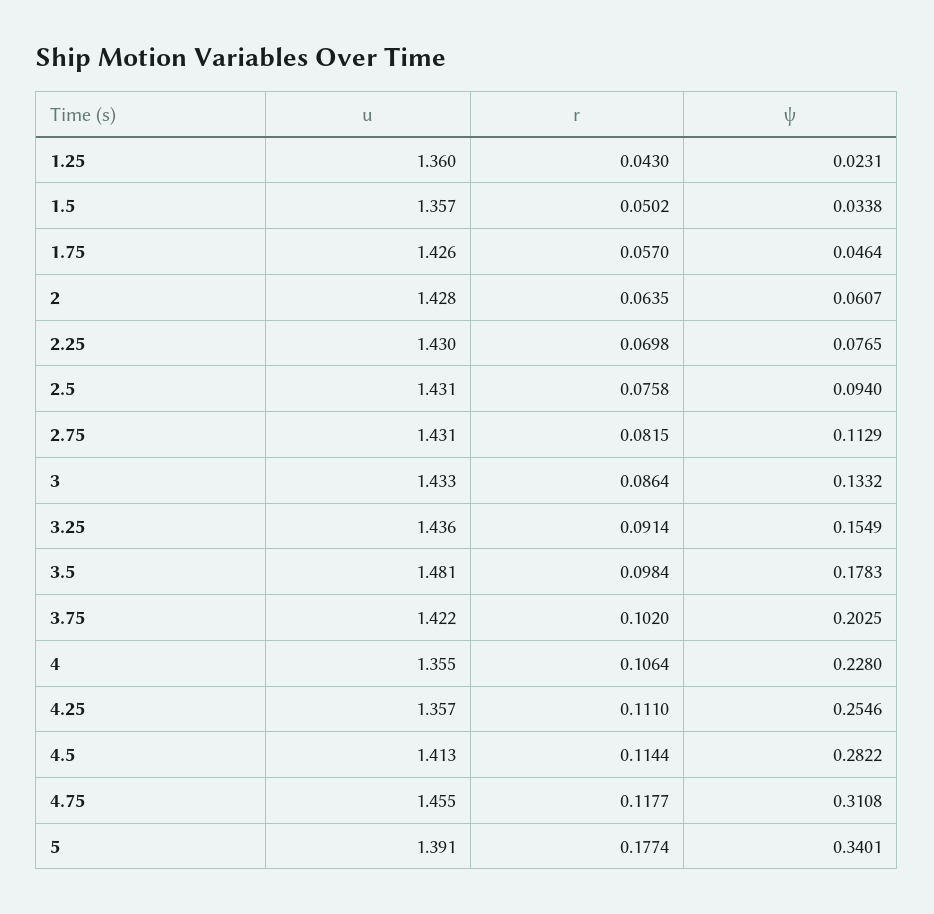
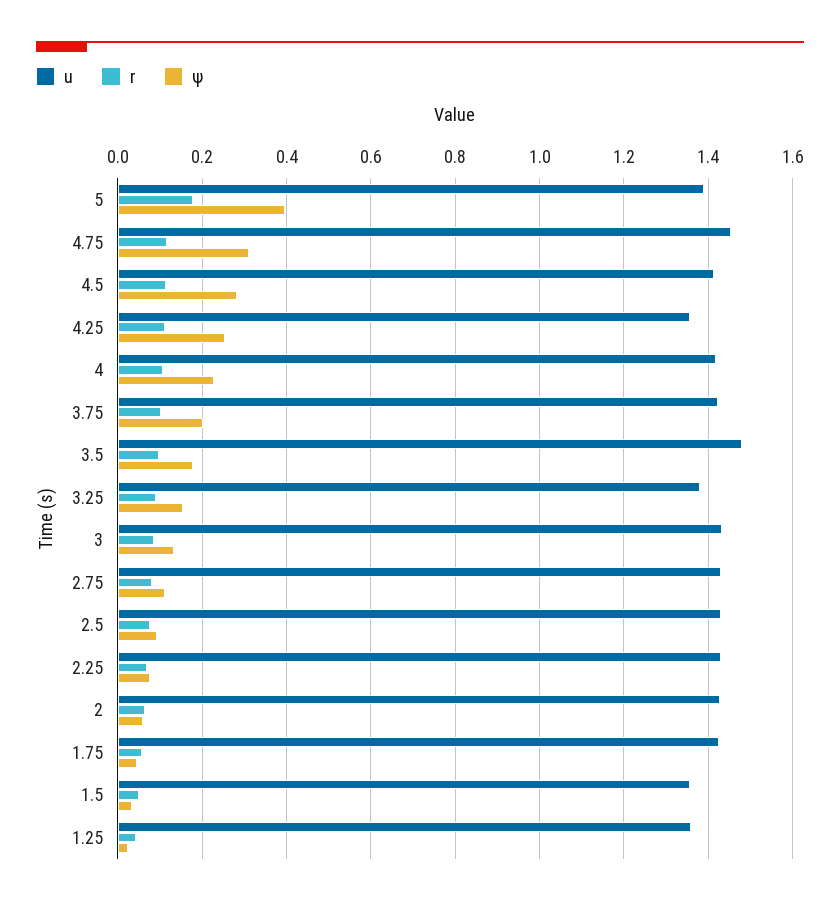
u, 3.25: 1.436 -> 1.38
u, 4: 1.355 -> 1.42
ψ, 5: 0.3401 -> 0.4

